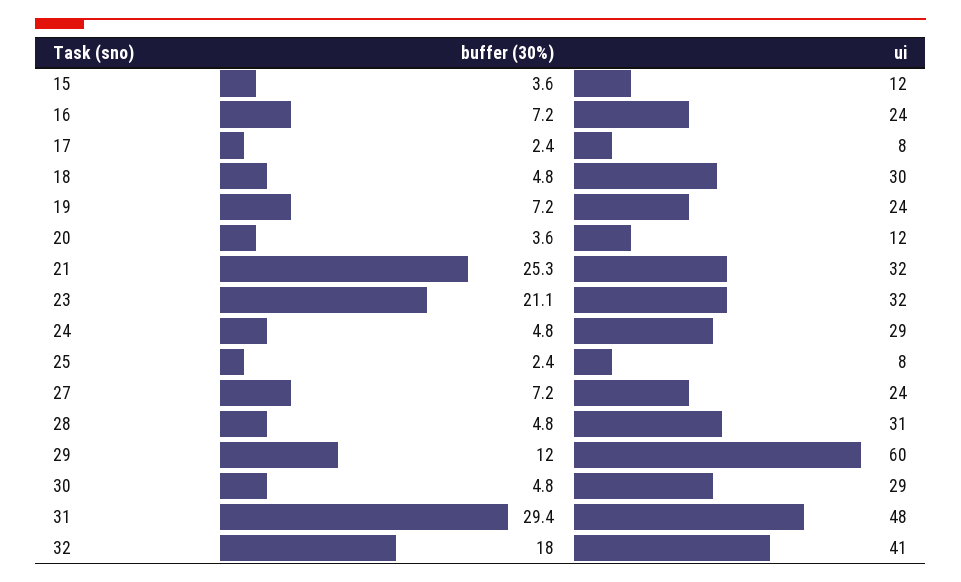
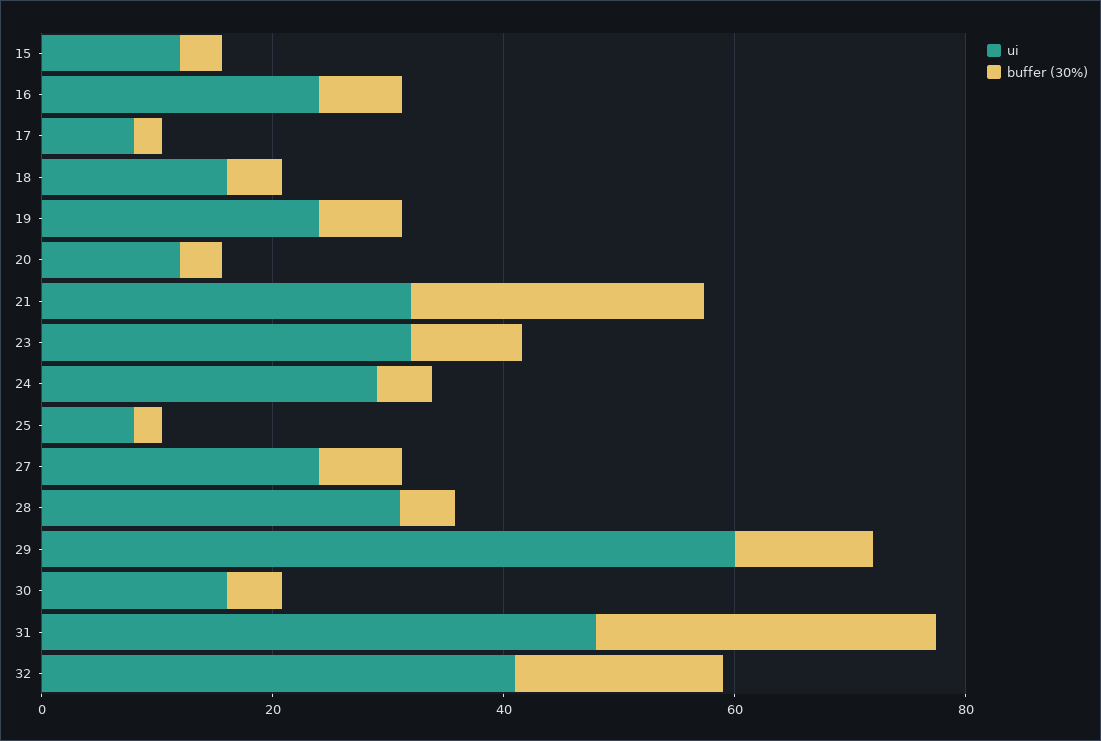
ui, 18: 30 -> 15
buffer (30%), 23: 21.1 -> 10
ui, 30: 29 -> 15

